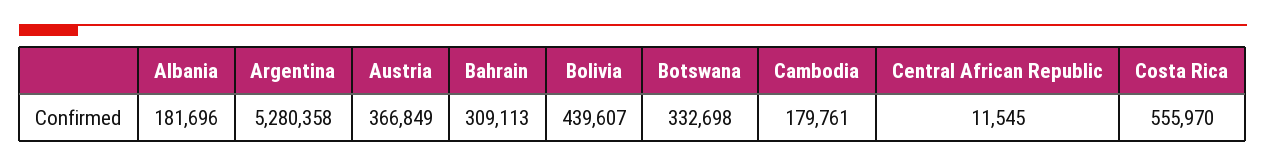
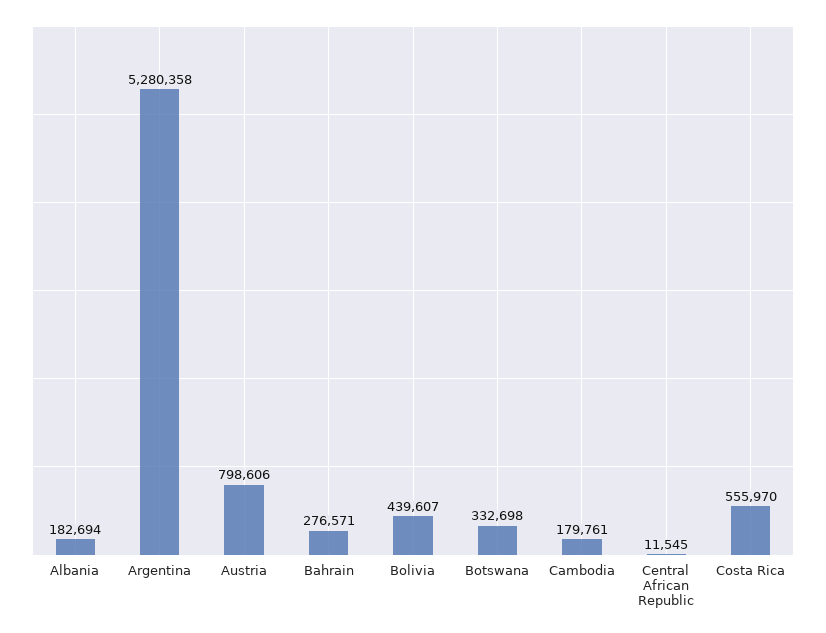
Albania: 181696 -> 182694
Austria: 366849 -> 798606
Bahrain: 309113 -> 276571

